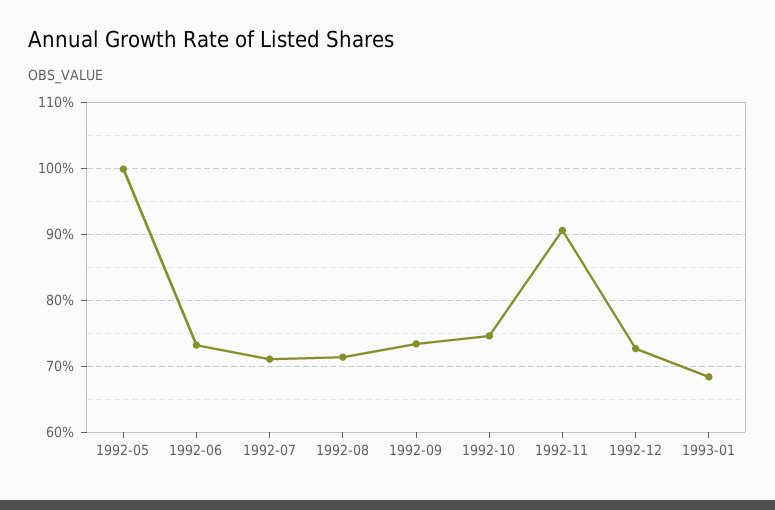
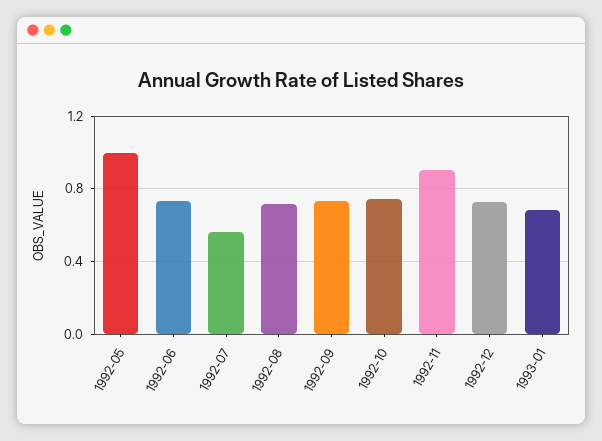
1992-07: 0.71 -> 0.55

